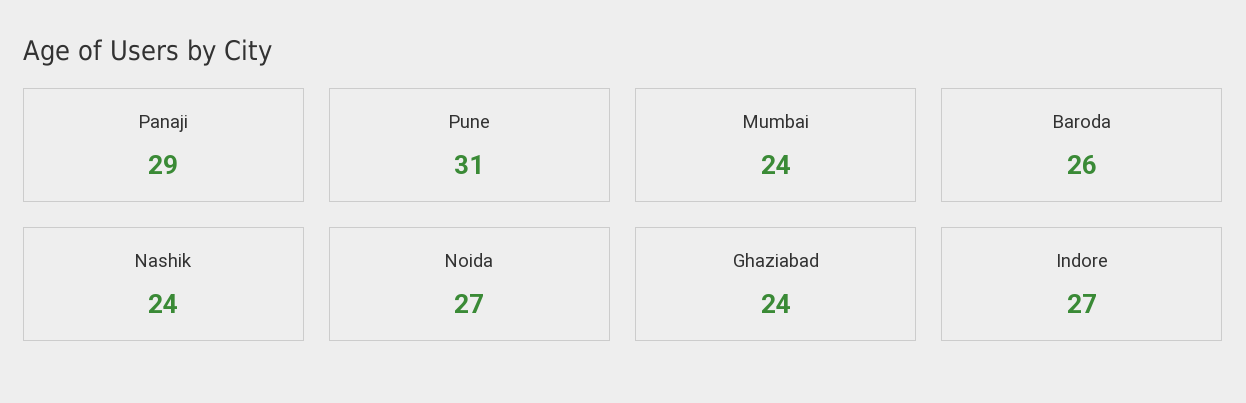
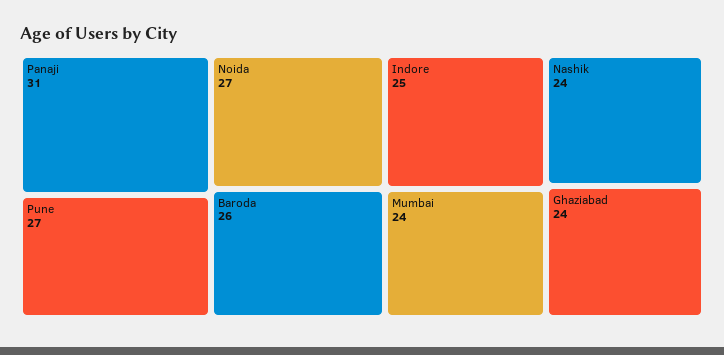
Panaji: 29 -> 31
Pune: 31 -> 27
Indore: 27 -> 25

